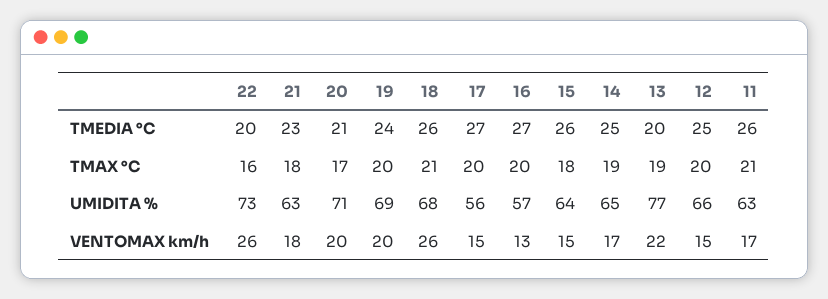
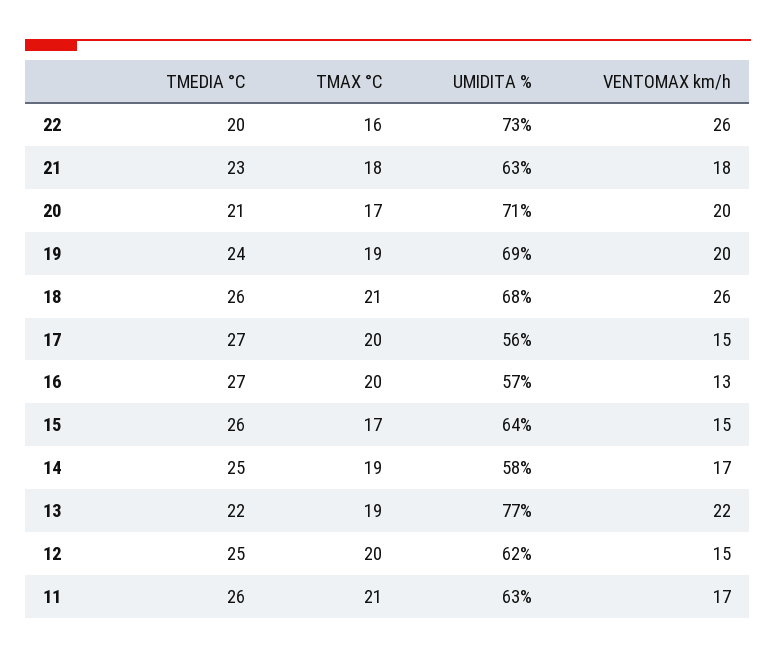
13, TMEDIA °C: 20 -> 22
19, TMAX °C: 20 -> 19
15, TMAX °C: 18 -> 17
14, UMIDITA %: 65 -> 58
12, UMIDITA %: 66 -> 62

